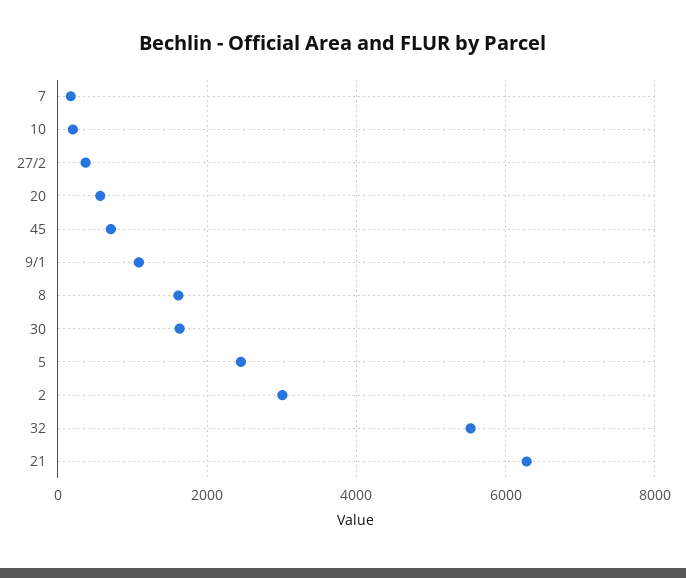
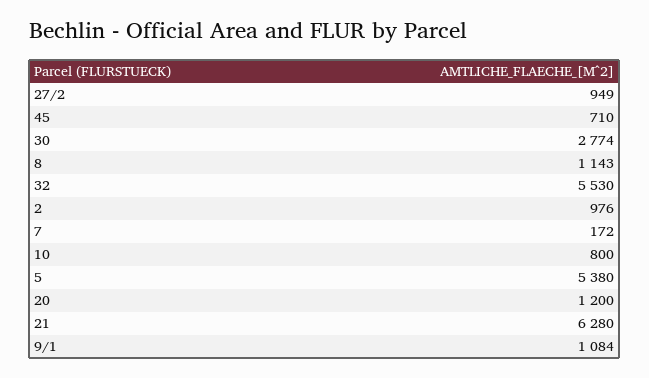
10: 200 -> 800
27/2: 400 -> 949
20: 600 -> 1200
8: 1600 -> 1143
30: 1600 -> 2774
5: 2400 -> 5380
2: 3000 -> 976

